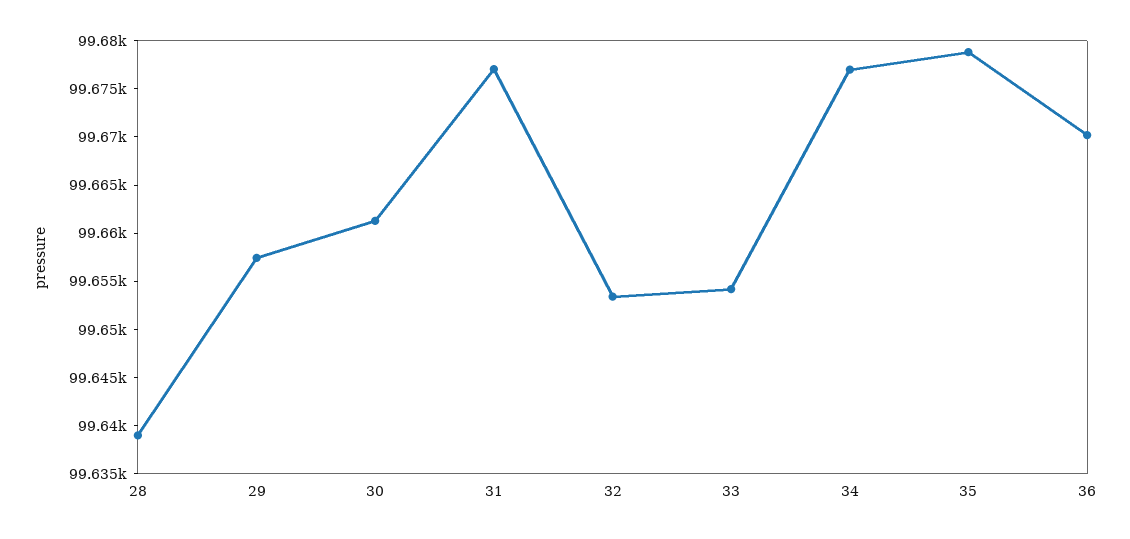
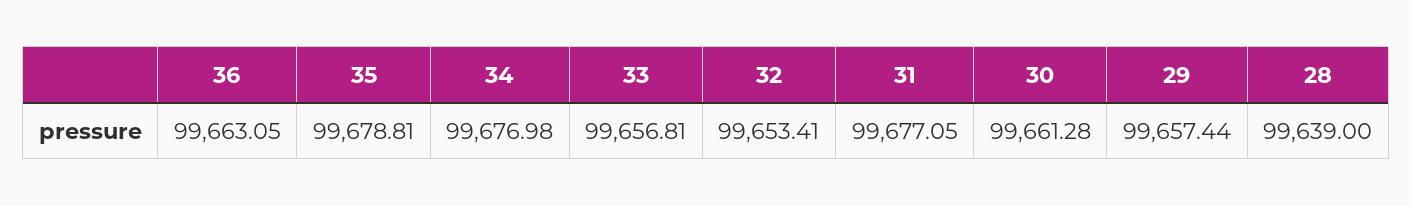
33: 99654 -> 99656.81
36: 99670 -> 99663.05

